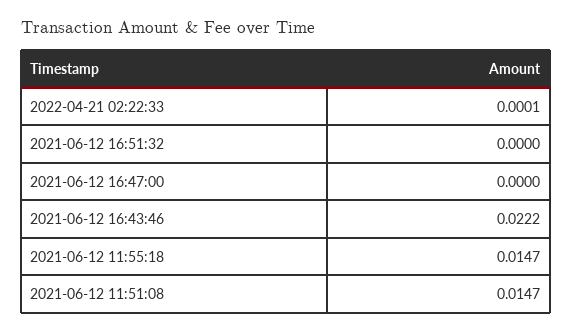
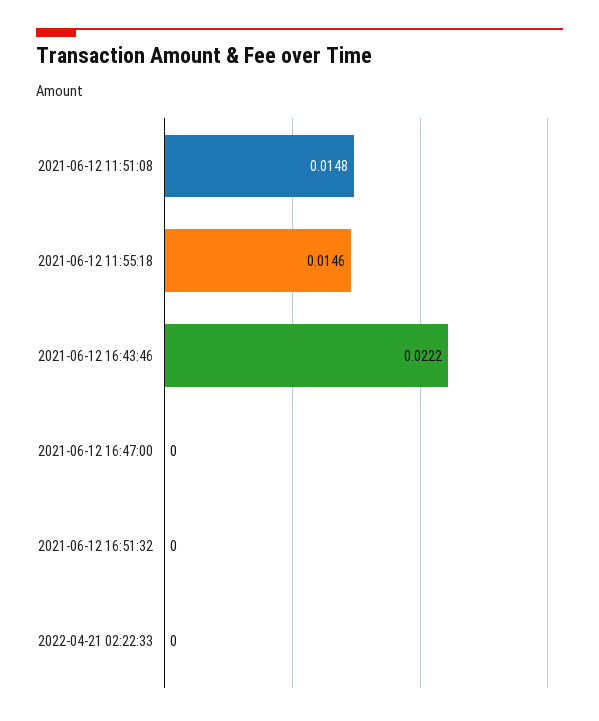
2022-04-21 02:22:33: 0.0001 -> 0
2021-06-12 11:55:18: 0.0147 -> 0.0146
2021-06-12 11:51:08: 0.0147 -> 0.0148

